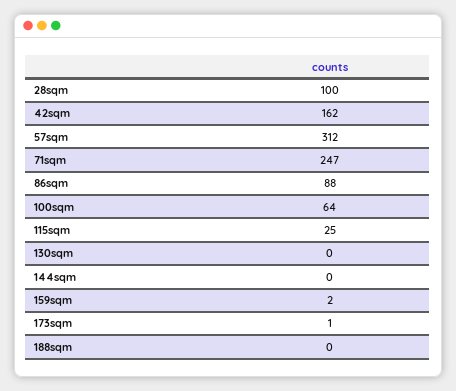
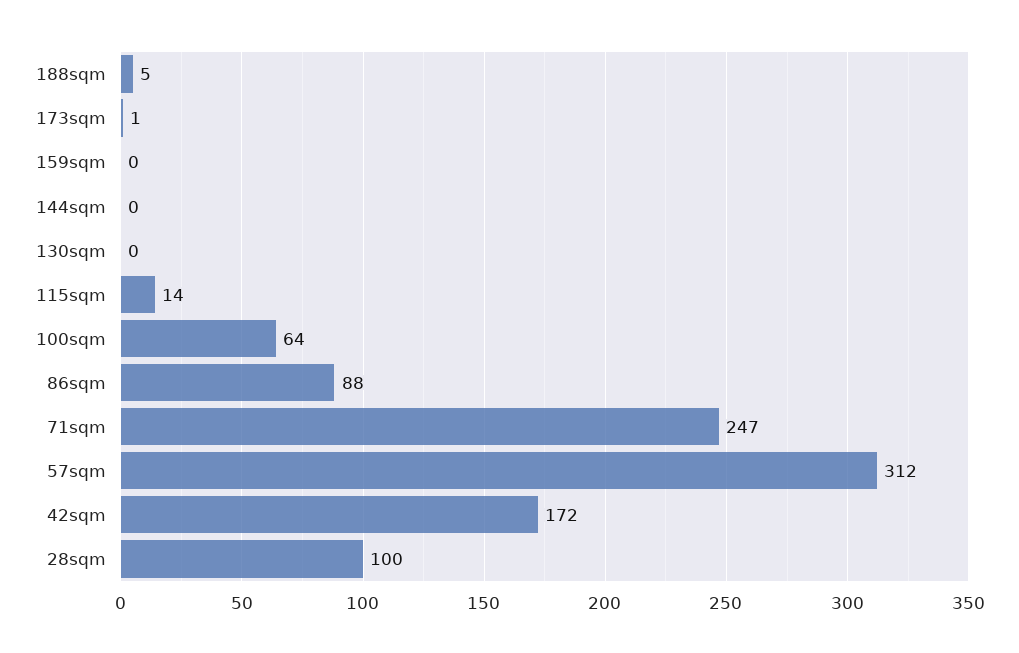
42sqm: 162 -> 172
115sqm: 25 -> 14
159sqm: 2 -> 0
188sqm: 0 -> 5

